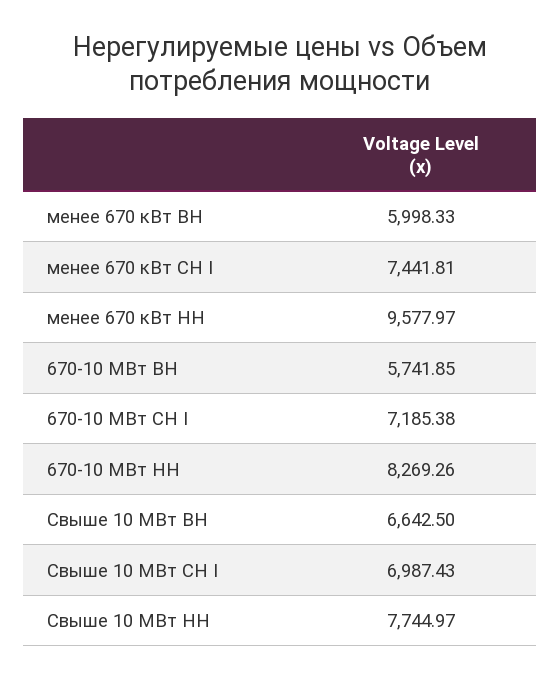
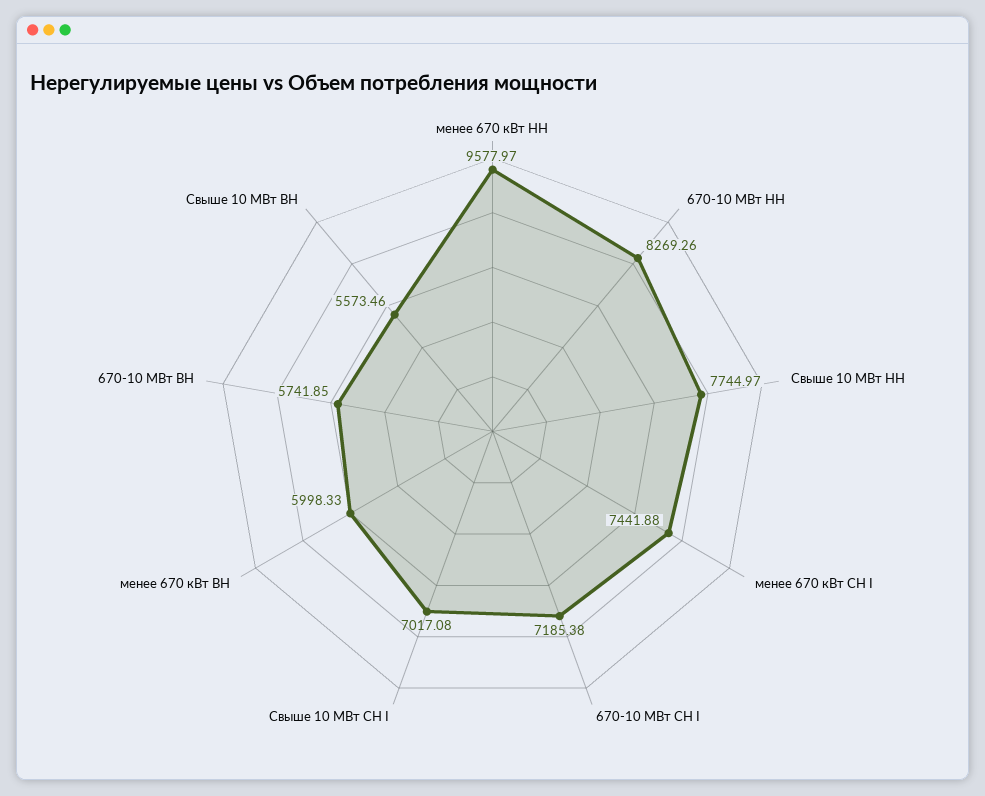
менее 670 кВт СН I: 7441.81 -> 7441.88
Свыше 10 МВт ВН: 6642.5 -> 5573.46
Свыше 10 МВт СН I: 6987.43 -> 7017.08

